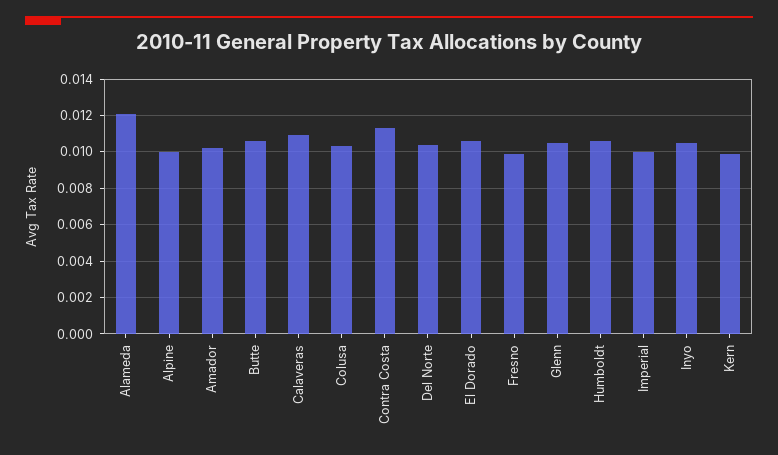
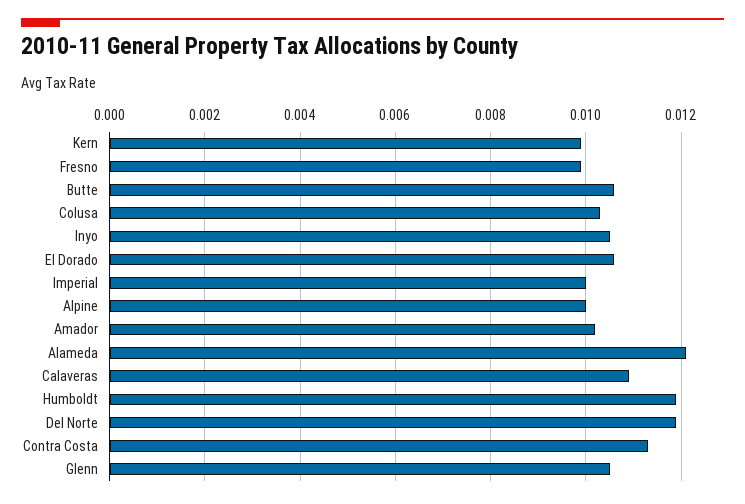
Del Norte: 0.0105 -> 0.012
Humboldt: 0.0105 -> 0.012

